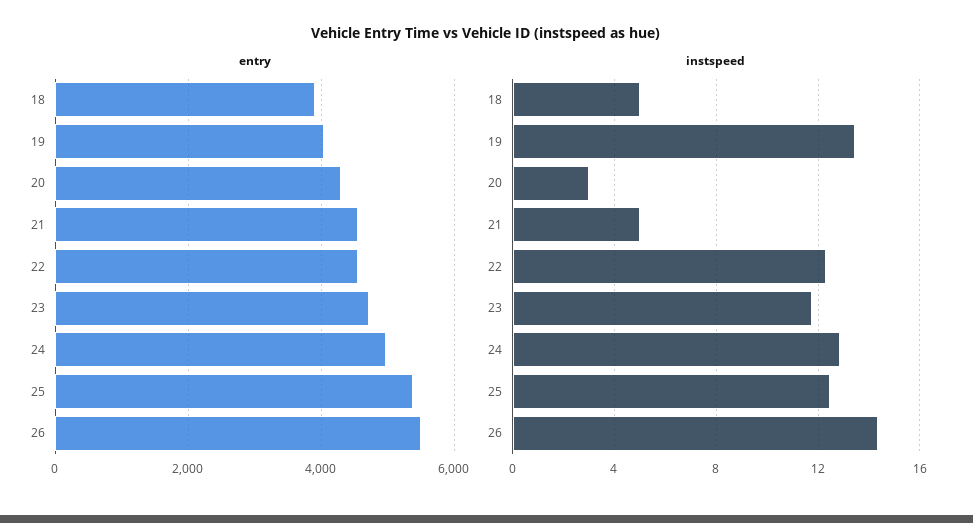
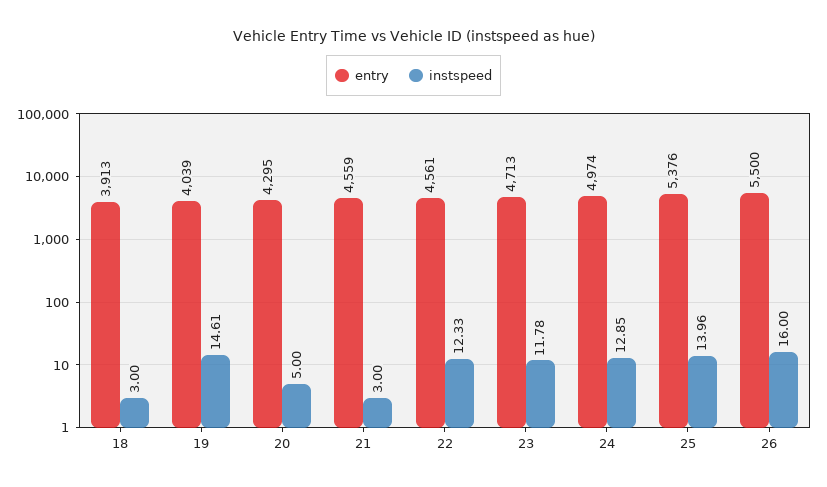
instspeed, 18: 5 -> 3
instspeed, 19: 13.5 -> 14.61
instspeed, 20: 3 -> 5
instspeed, 21: 5 -> 3
instspeed, 25: 12.5 -> 13.96
instspeed, 26: 14.5 -> 16

